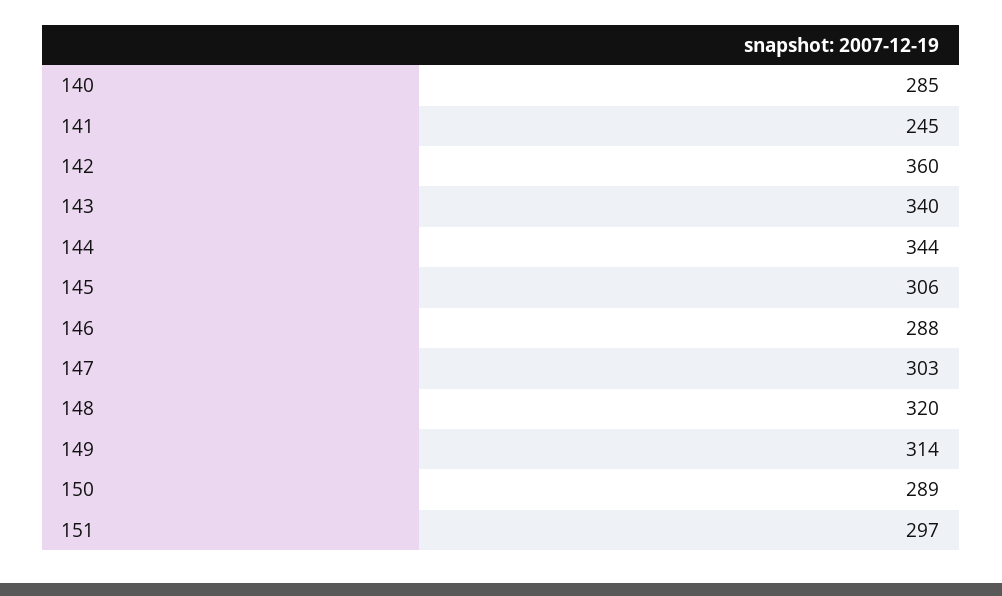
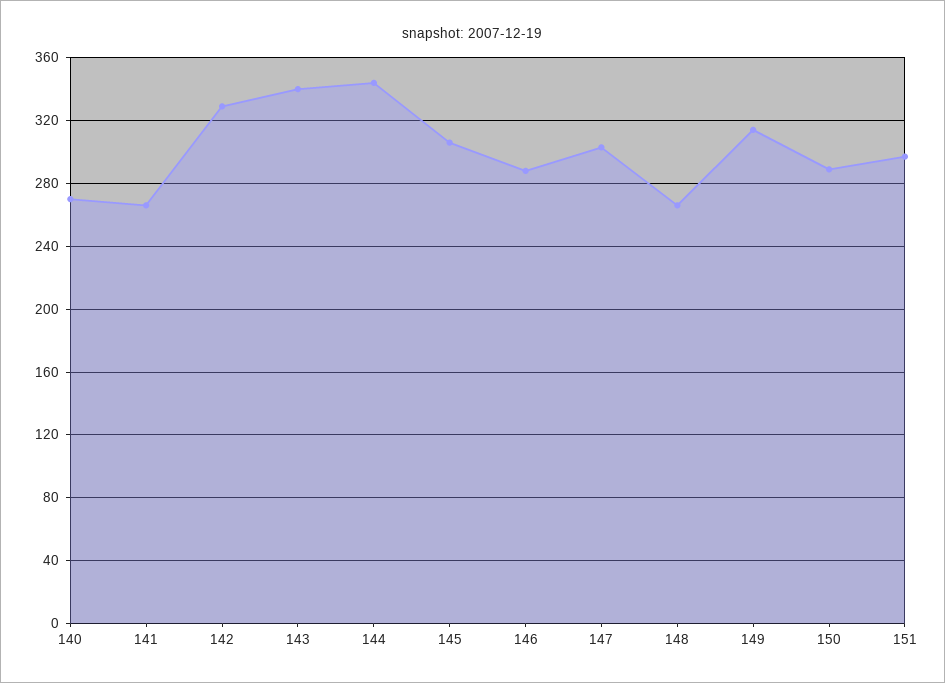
140: 285 -> 270
141: 245 -> 265
142: 360 -> 330
148: 320 -> 265

